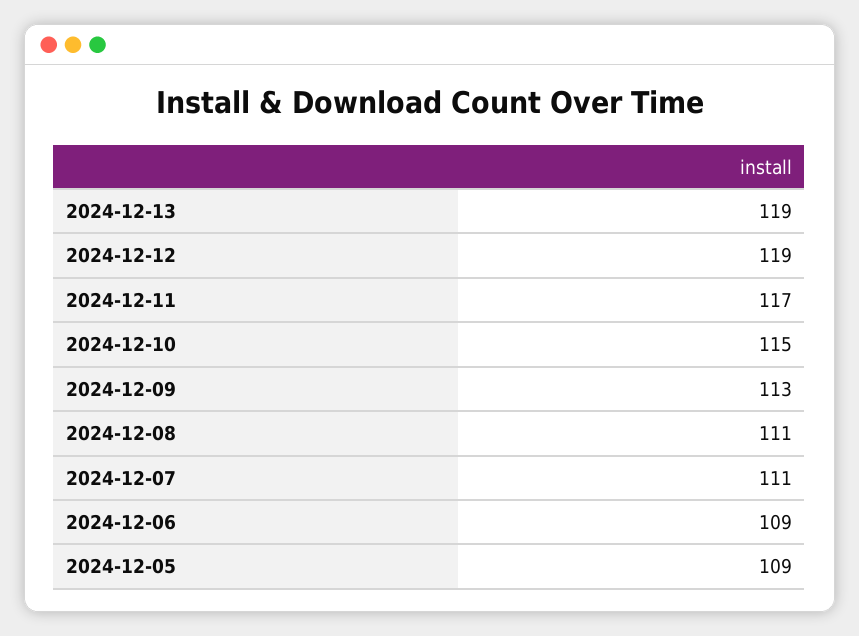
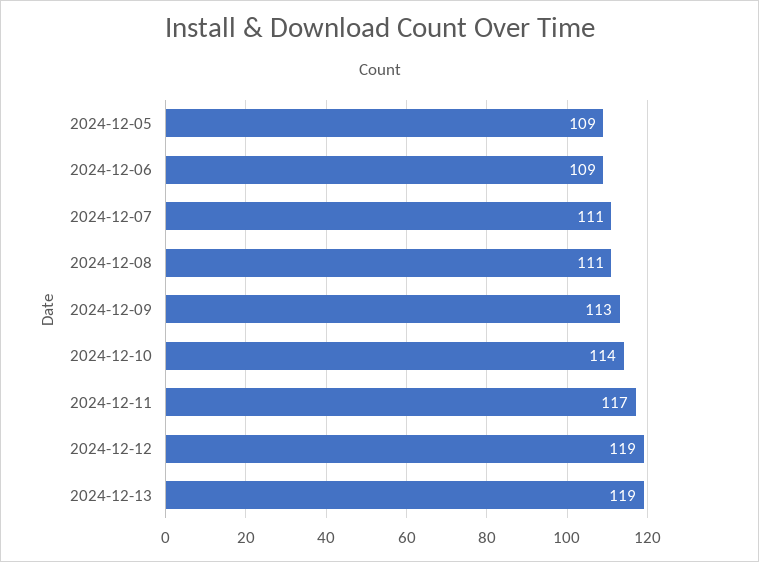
2024-12-10: 115 -> 114

